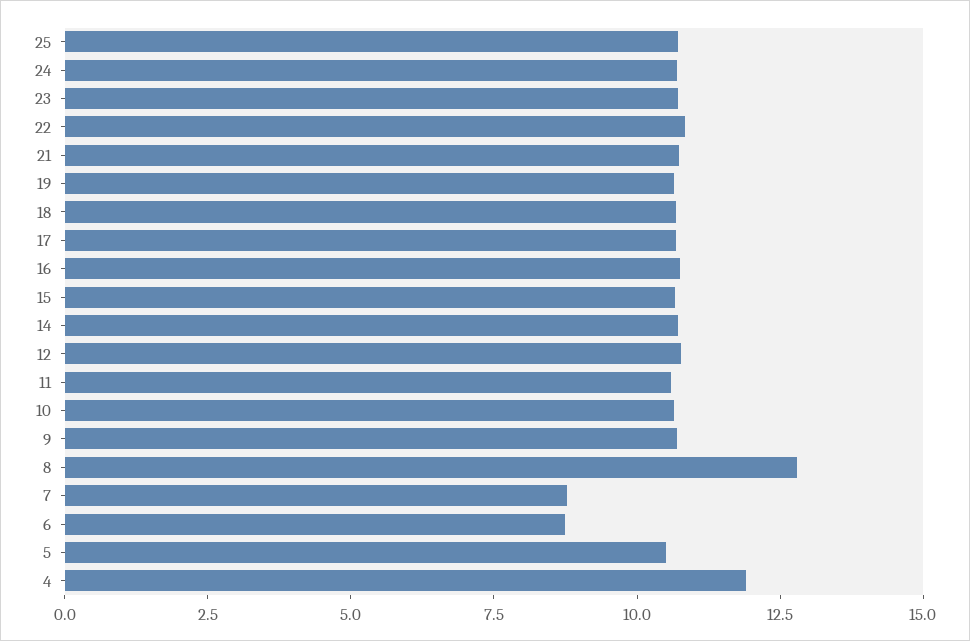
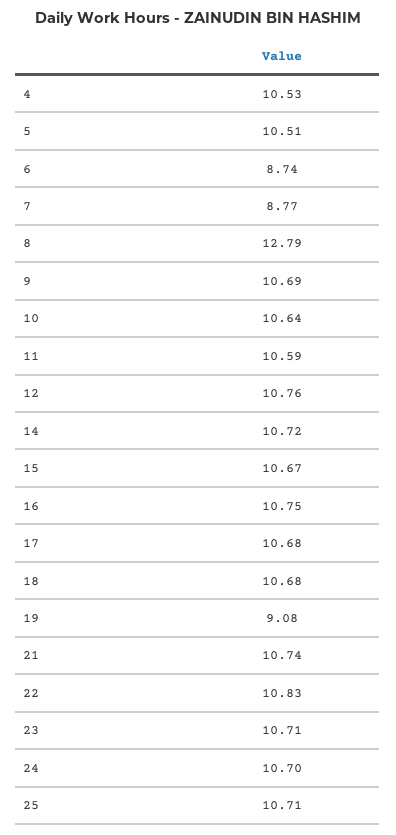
19: 10.5 -> 9.08
4: 12 -> 10.53

